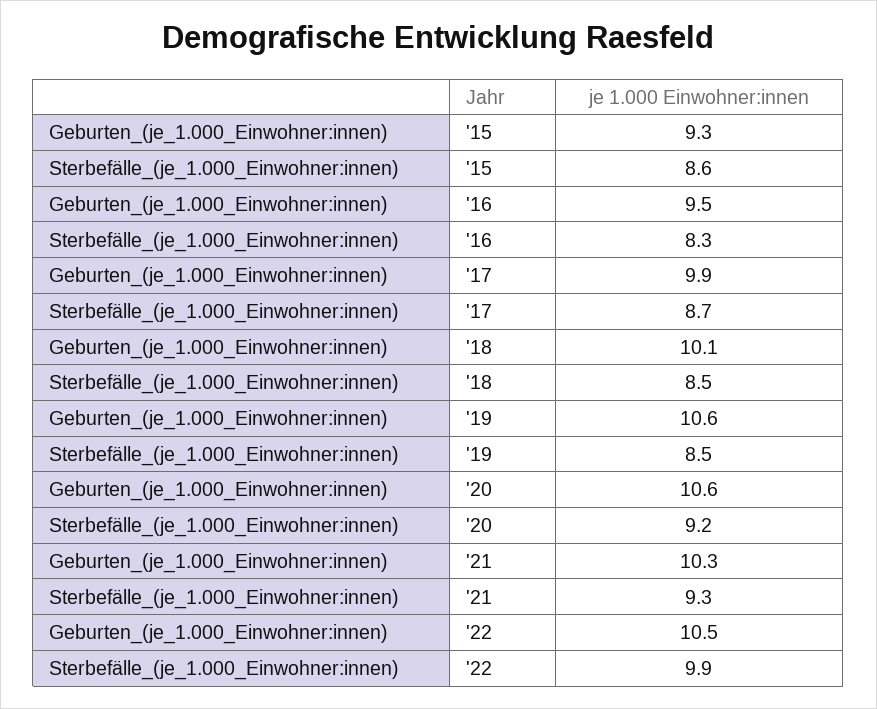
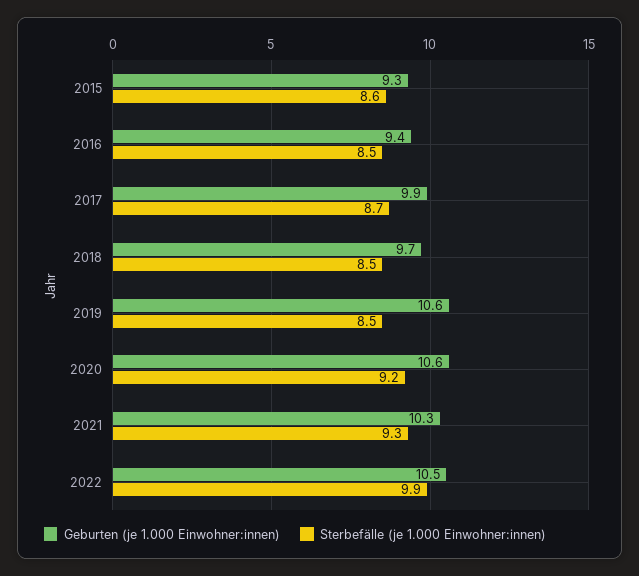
Geburten_(je_1.000_Einwohner:innen), '16: 9.5 -> 9.4
Sterbefälle_(je_1.000_Einwohner:innen), '16: 8.3 -> 8.5
Geburten_(je_1.000_Einwohner:innen), '18: 10.1 -> 9.7

